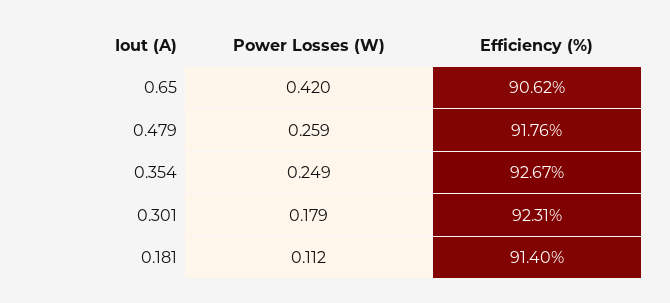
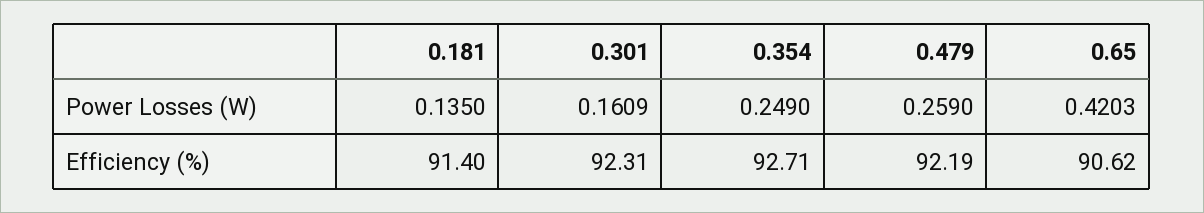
Efficiency (%), 0.479: 91.76 -> 92.19
Efficiency (%), 0.354: 92.67 -> 92.71
Power Losses (W), 0.301: 0.179 -> 0.1609
Power Losses (W), 0.181: 0.112 -> 0.135

